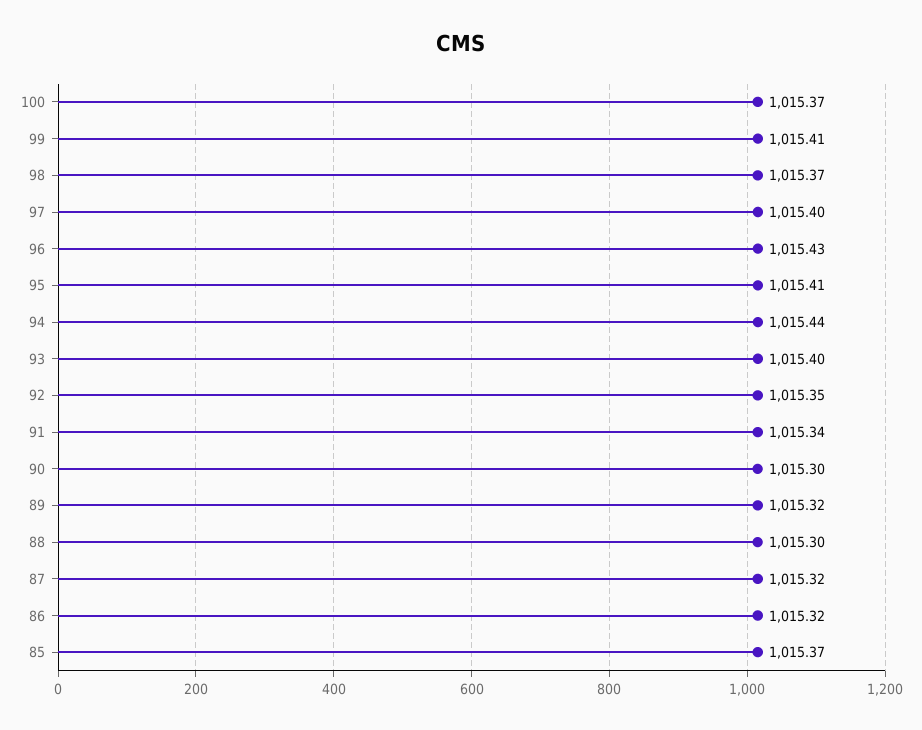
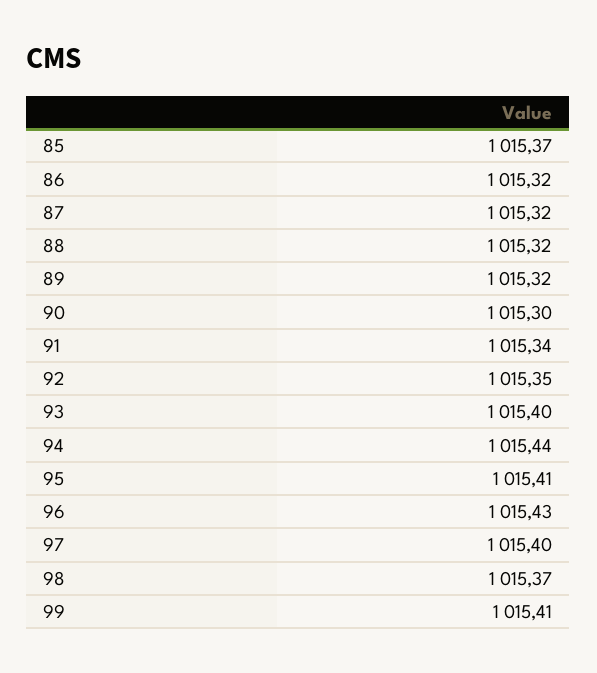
100: 1015.37 -> none
88: 1015.3 -> 1015.32

